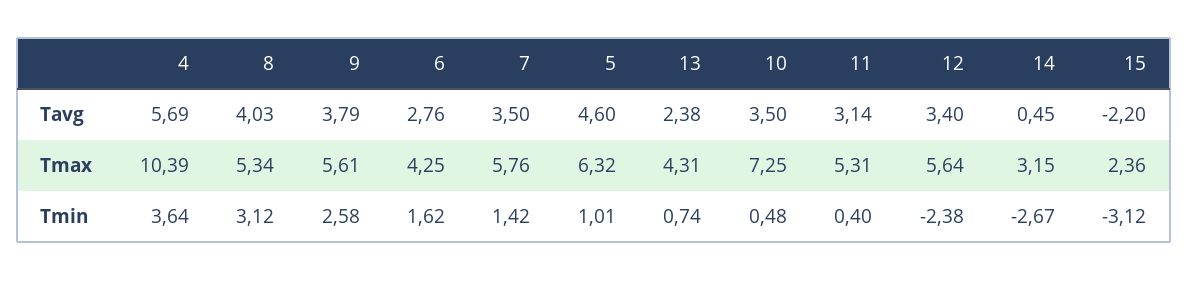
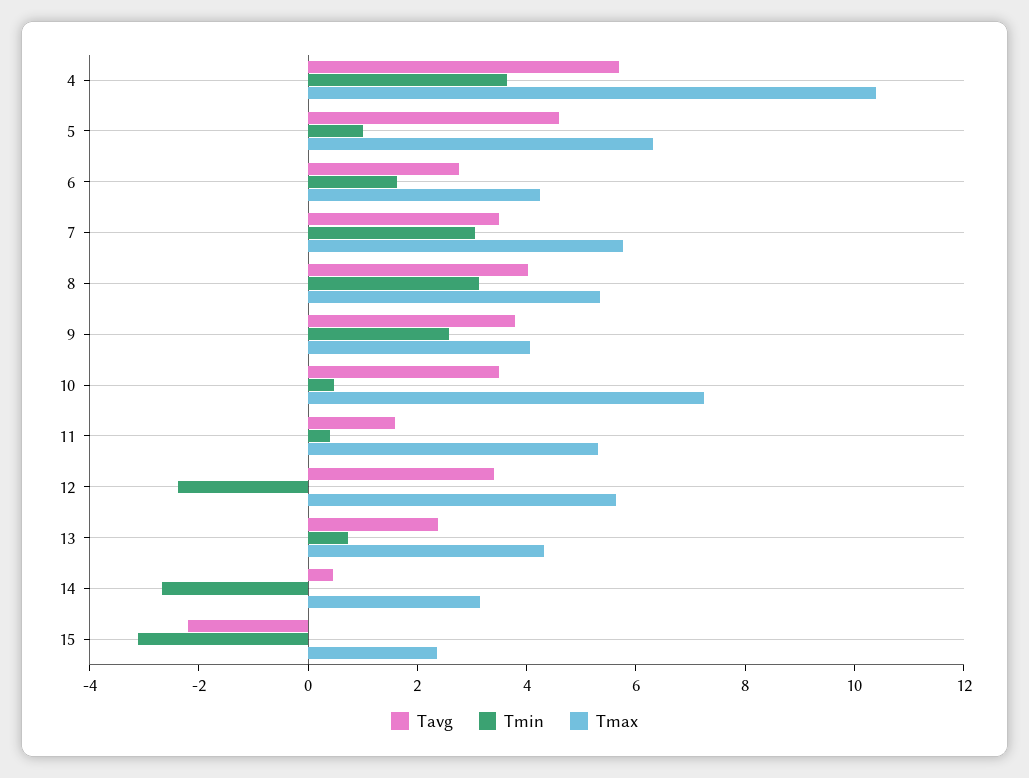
Tavg, 11: 3.14 -> 1.5
Tmax, 9: 5.61 -> 4
Tmin, 7: 1.42 -> 3

